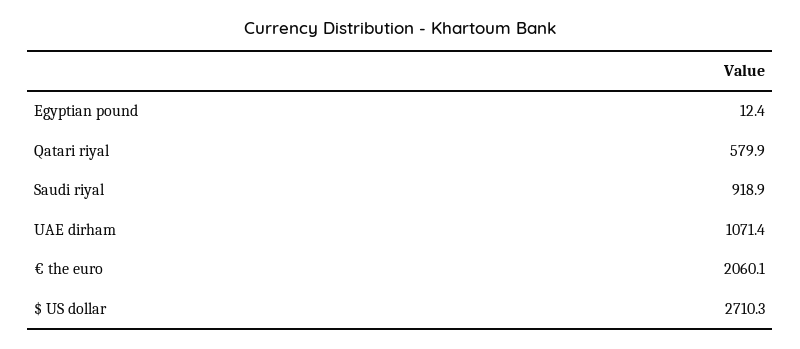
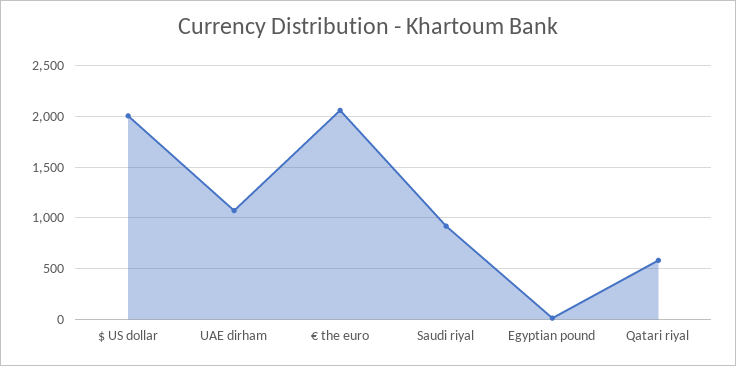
$ US dollar: 2710.3 -> 2000

